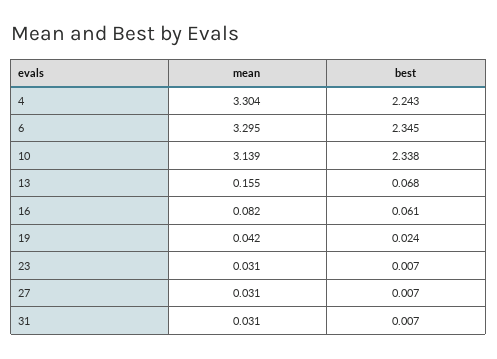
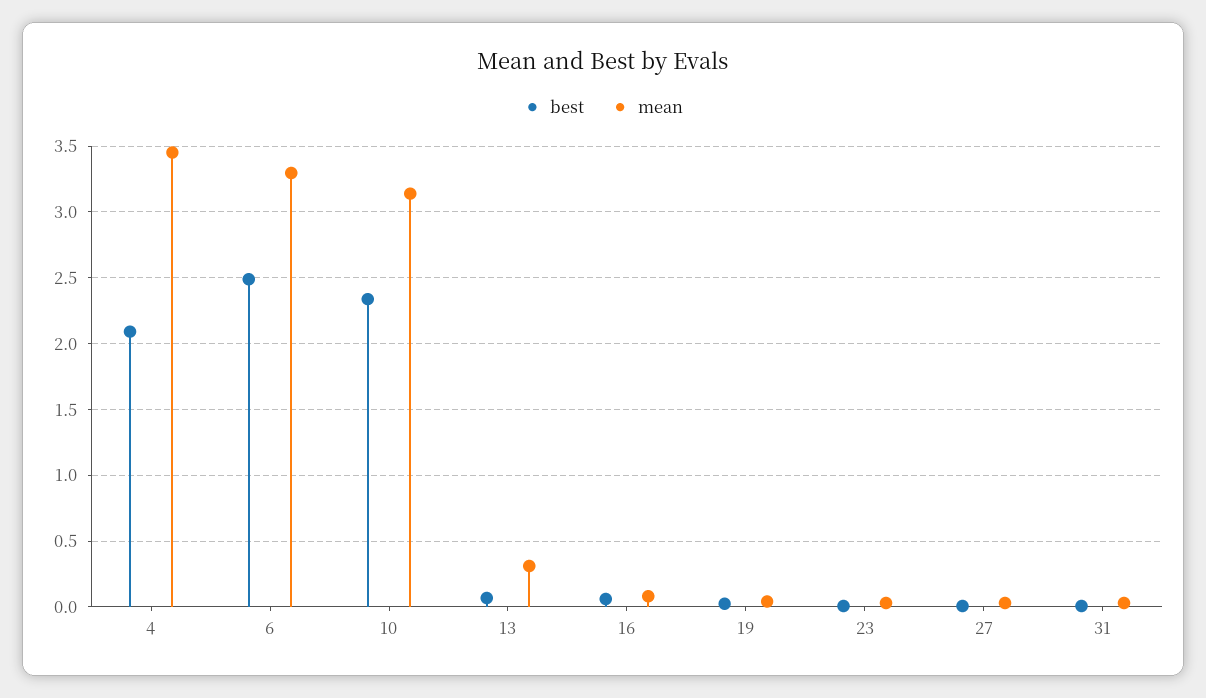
mean, 4: 3.304 -> 3.45
best, 4: 2.243 -> 2.1
best, 6: 2.345 -> 2.5
mean, 13: 0.155 -> 0.3

